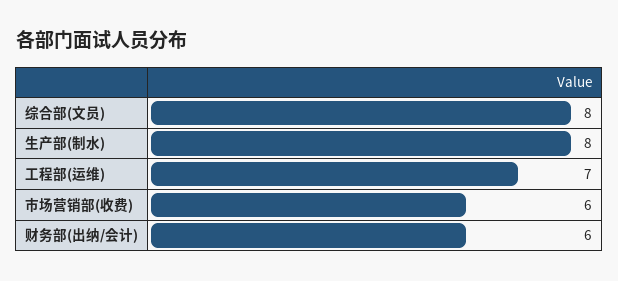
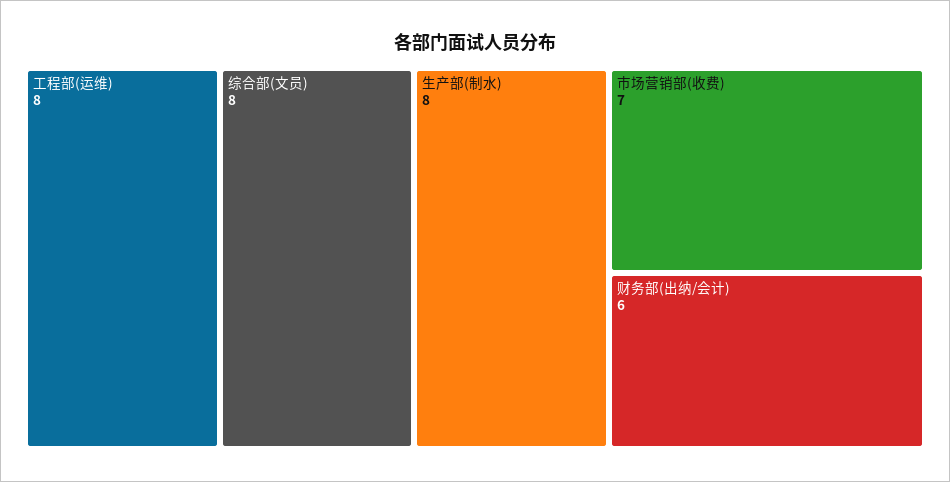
工程部(运维): 7 -> 8
市场营销部(收费): 6 -> 7

